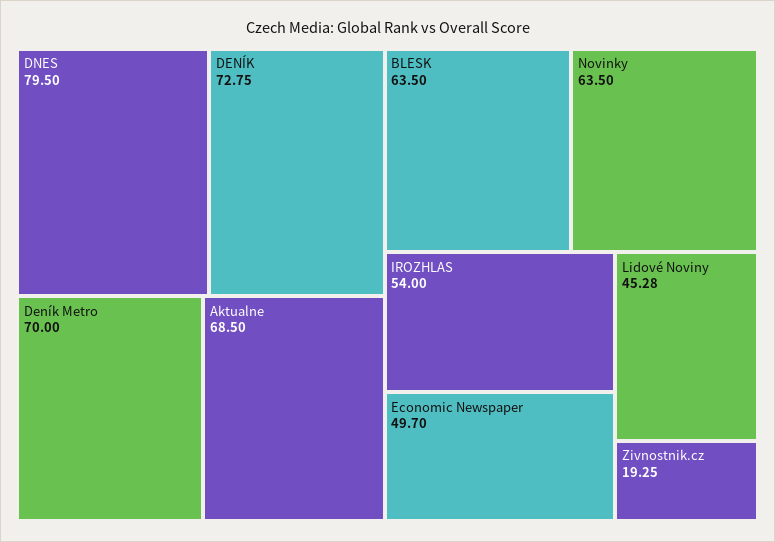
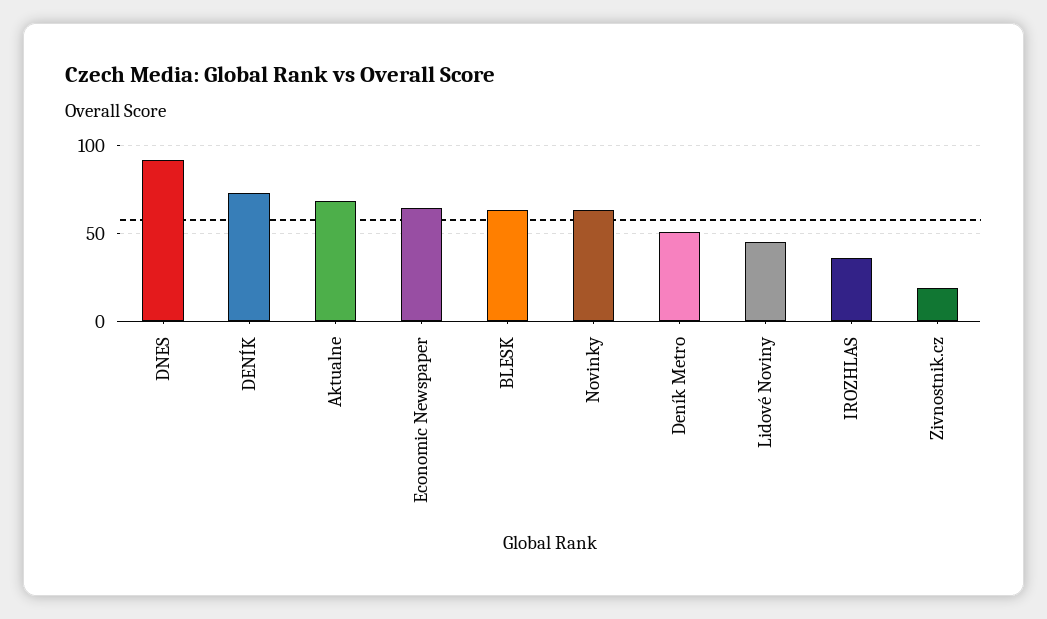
DNES: 79.5 -> 90
Deník Metro: 70 -> 50
IROZHLAS: 54 -> 35
Economic Newspaper: 49.7 -> 65

